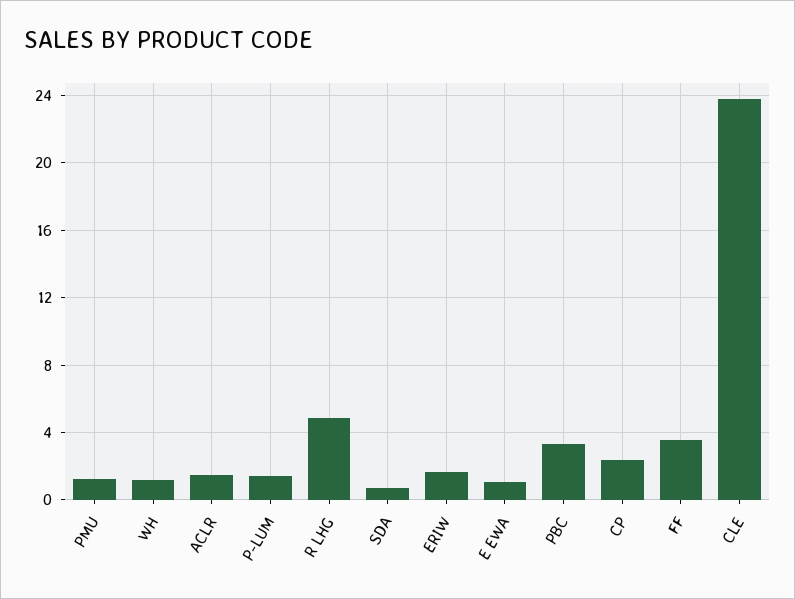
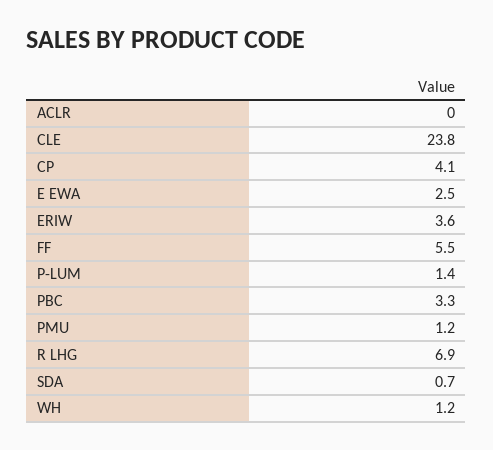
ACLR: 1.5 -> 0
R LHG: 5 -> 6.9
ERIW: 1.5 -> 3.6
E EWA: 1 -> 2.5
CP: 2.5 -> 4.1
FF: 3.5 -> 5.5

